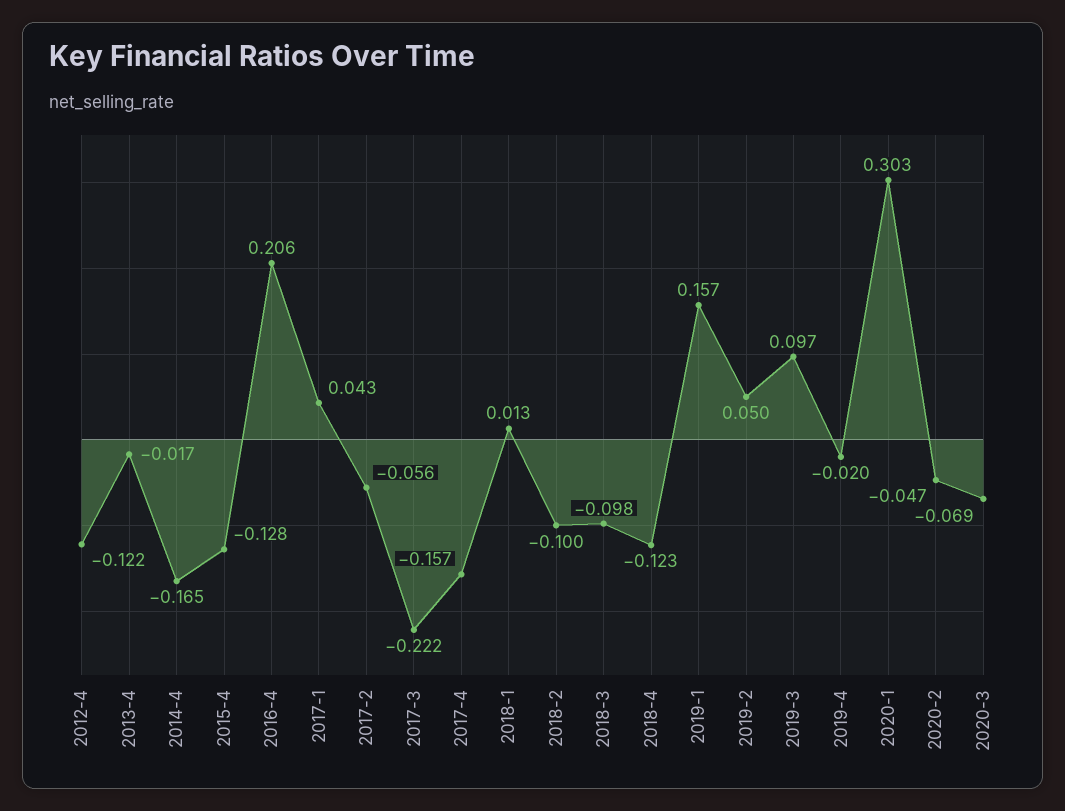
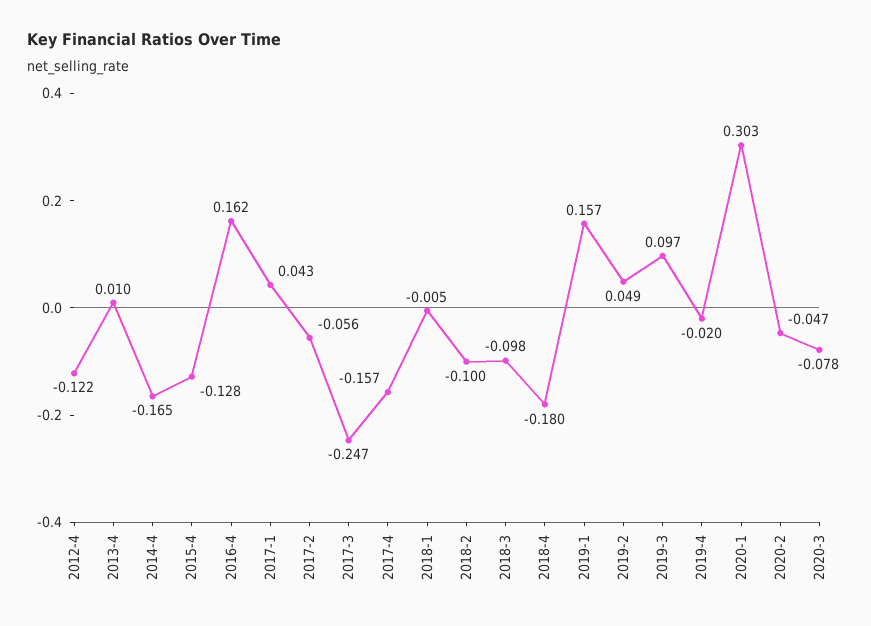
2013-4: -0.017 -> 0.01
2016-4: 0.206 -> 0.162
2017-3: -0.222 -> -0.247
2018-1: 0.013 -> -0.005
2018-4: -0.123 -> -0.18
2019-2: 0.05 -> 0.049
2020-3: -0.069 -> -0.078

